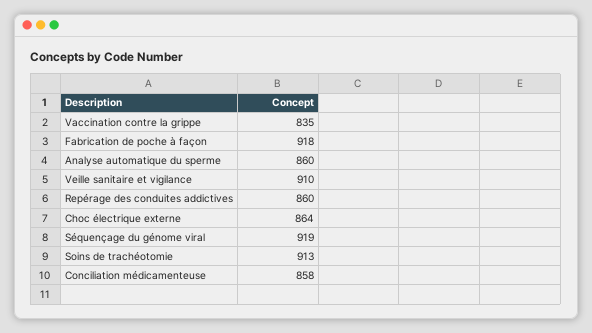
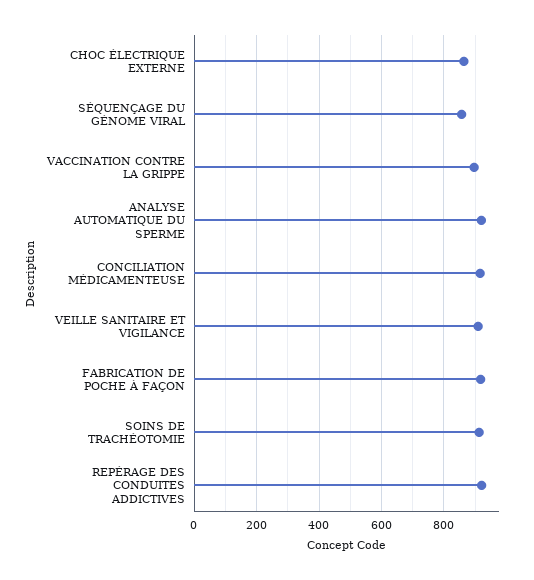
Vaccination contre la grippe: 835 -> 900
Analyse automatique du sperme: 860 -> 920
Repérage des conduites addictives: 860 -> 920
Séquençage du génome viral: 919 -> 860
Conciliation médicamenteuse: 858 -> 920

